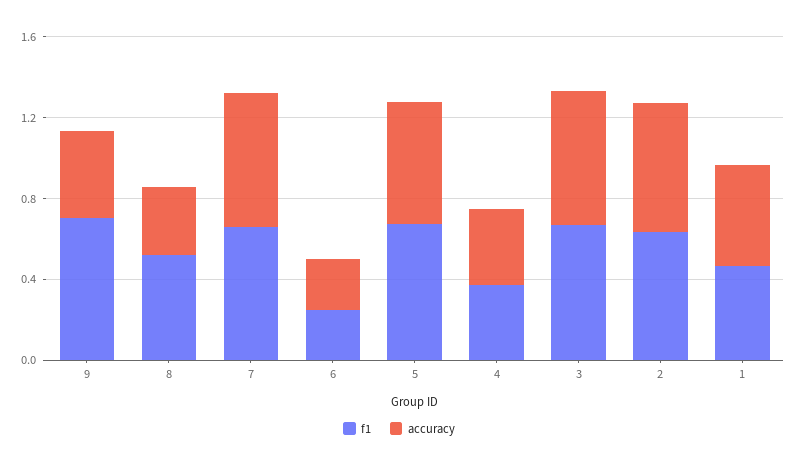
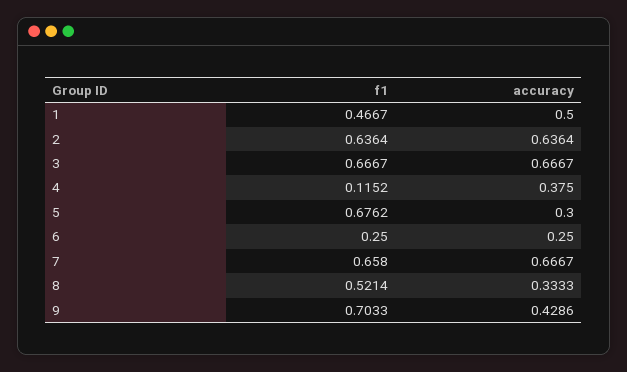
accuracy, 5: 0.6 -> 0.3
f1, 4: 0.4 -> 0.1152

